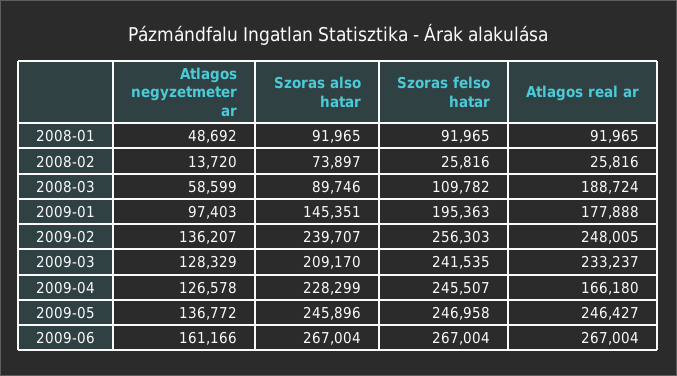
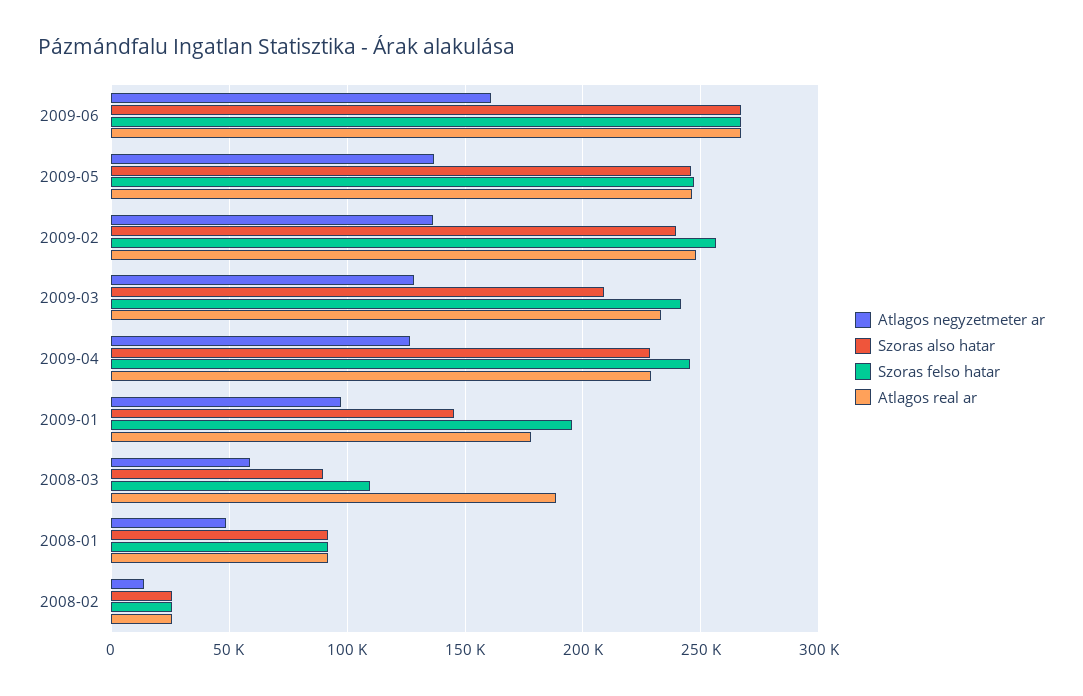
Szoras also hatar, 2008-02: 73897 -> 25000
Atlagos real ar, 2009-04: 166180 -> 230000

